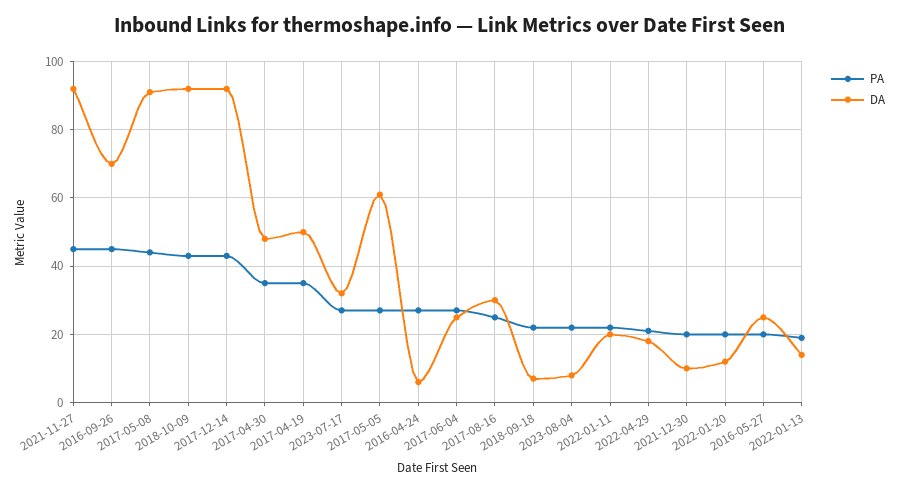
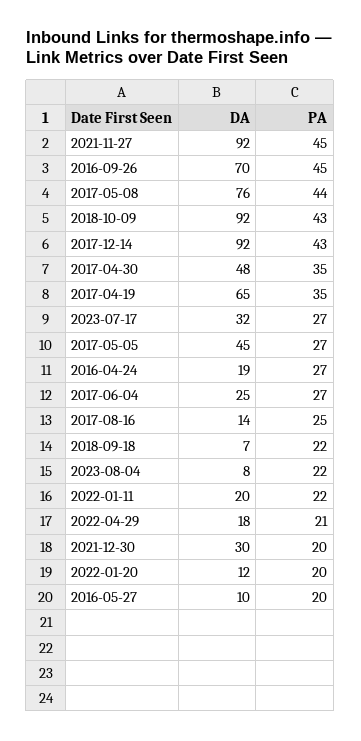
DA, 2017-05-08: 90 -> 76
DA, 2017-04-19: 50 -> 65
DA, 2017-05-05: 60 -> 45
DA, 2016-04-24: 5 -> 19
DA, 2017-08-16: 30 -> 14
DA, 2021-12-30: 10 -> 30
DA, 2016-05-27: 25 -> 10
PA, 2022-01-13: 20 -> none
DA, 2022-01-13: 15 -> none

